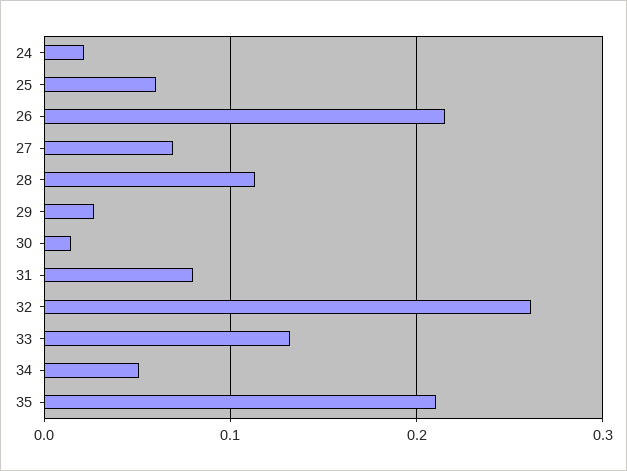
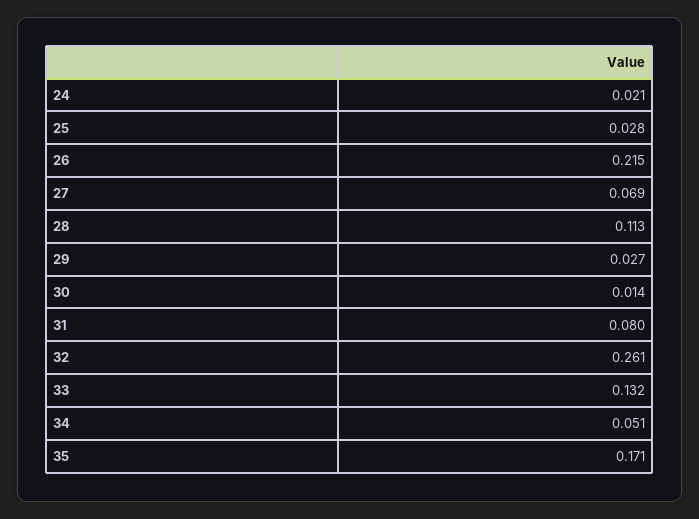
25: 0.06 -> 0.028
35: 0.21 -> 0.171

